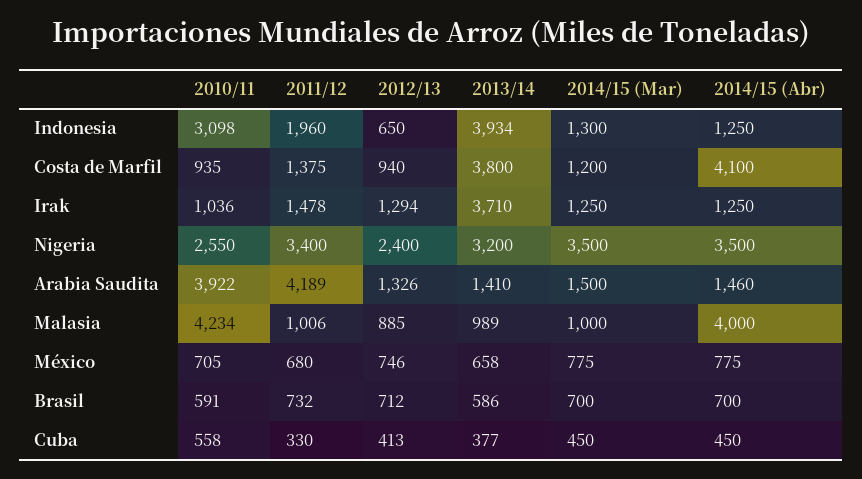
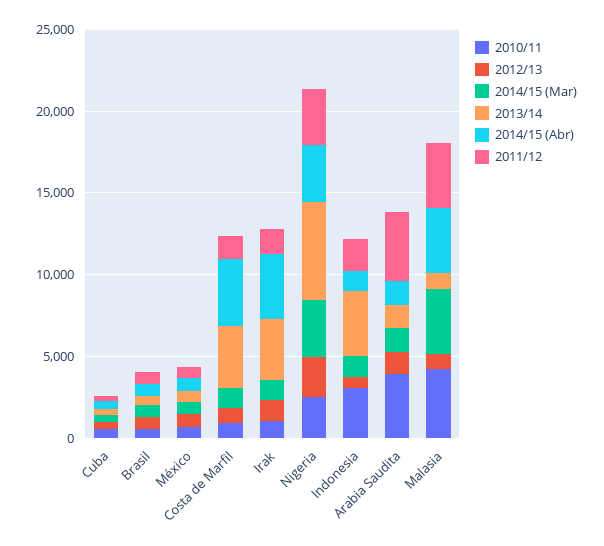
2014/15 (Abr), Irak: 1250 -> 4000
2013/14, Nigeria: 3200 -> 6000
2011/12, Malasia: 1006 -> 4000
2014/15 (Mar), Malasia: 1000 -> 4000

